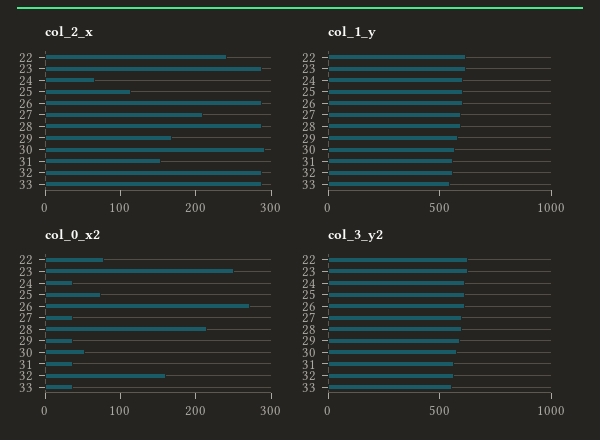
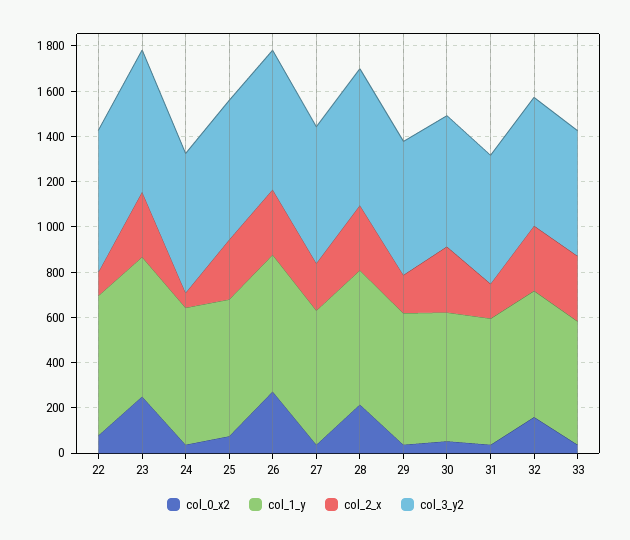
col_2_x, 22: 240 -> 100
col_2_x, 25: 120 -> 250

